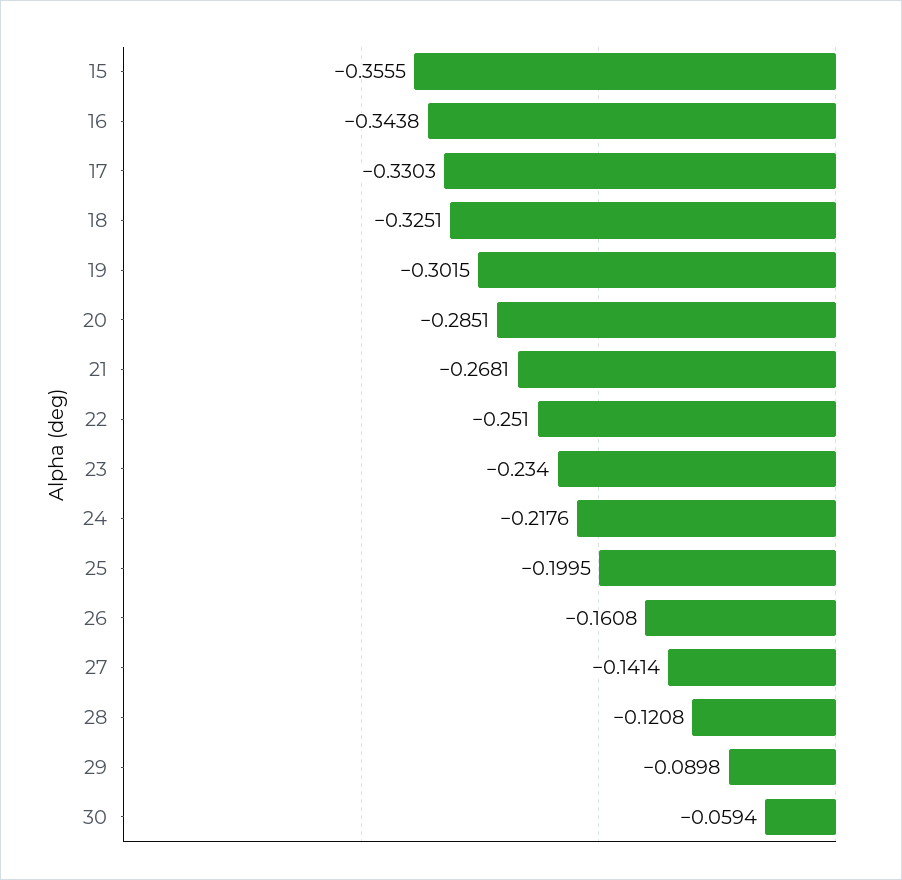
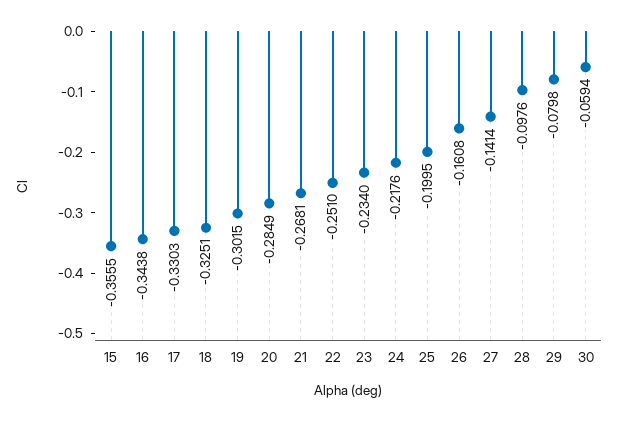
20: -0.2851 -> -0.2849
28: -0.1208 -> -0.0976
29: -0.0898 -> -0.0798

